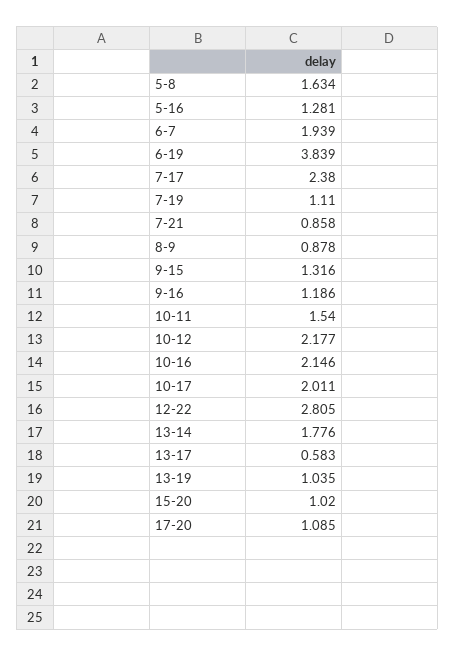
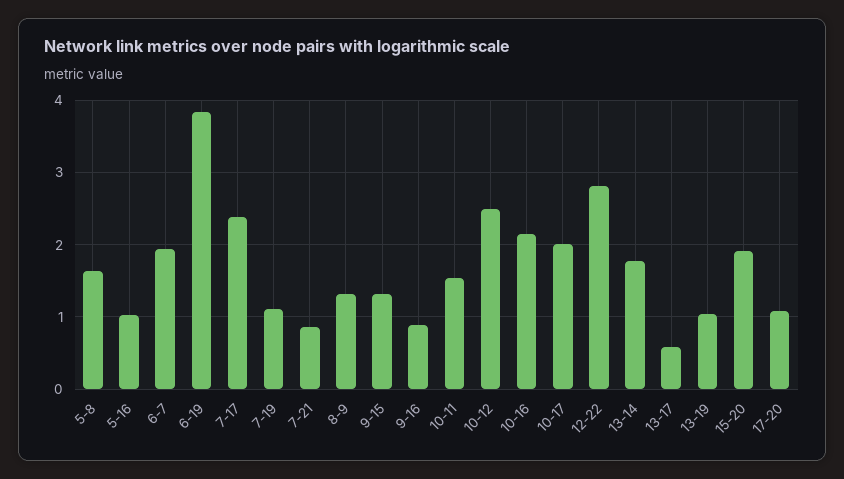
5-16: 1.281 -> 1
8-9: 0.878 -> 1.3
9-16: 1.186 -> 0.9
10-12: 2.177 -> 2.5
15-20: 1.02 -> 1.9

